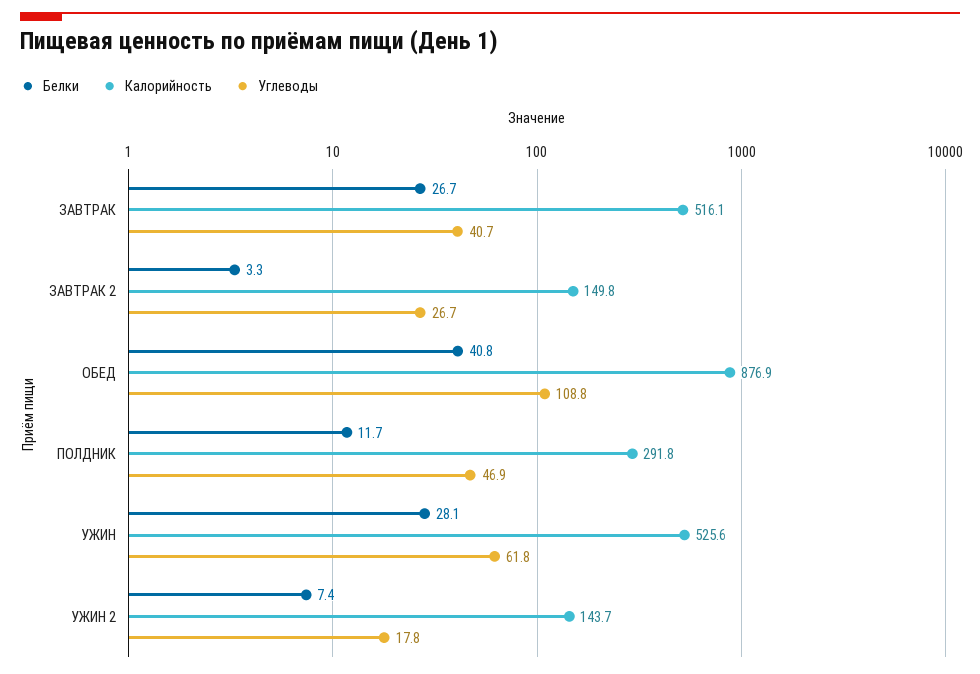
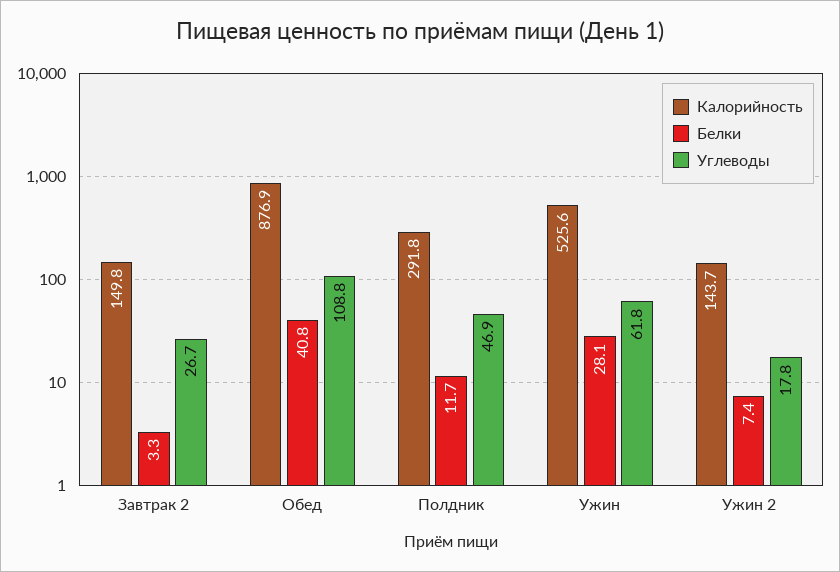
Белки, ЗАВТРАК: 26.7 -> none
Калорийность, ЗАВТРАК: 516.1 -> none
Углеводы, ЗАВТРАК: 40.7 -> none

